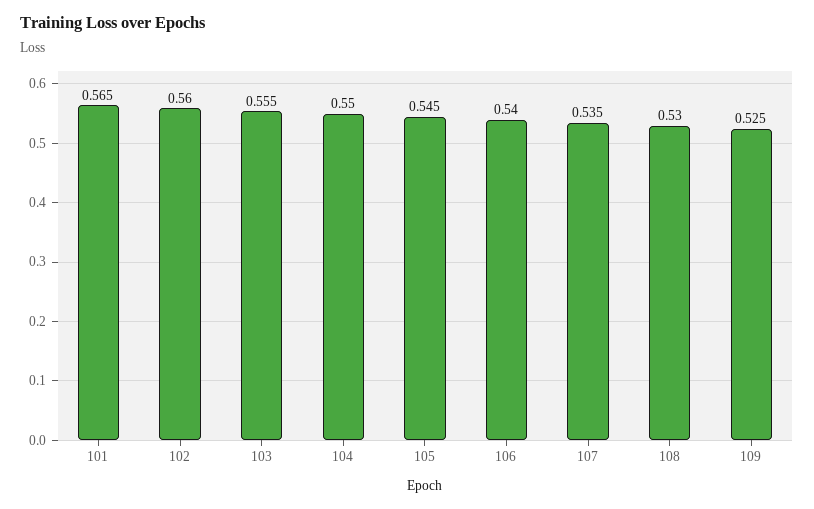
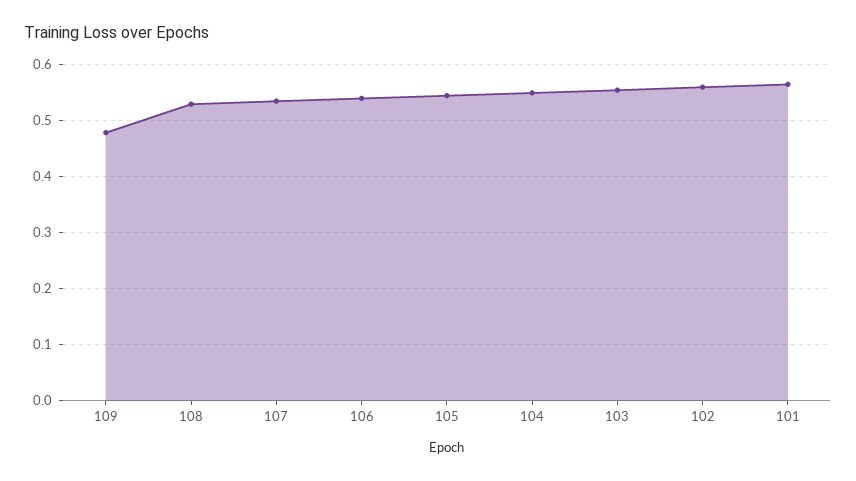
109: 0.525 -> 0.48

